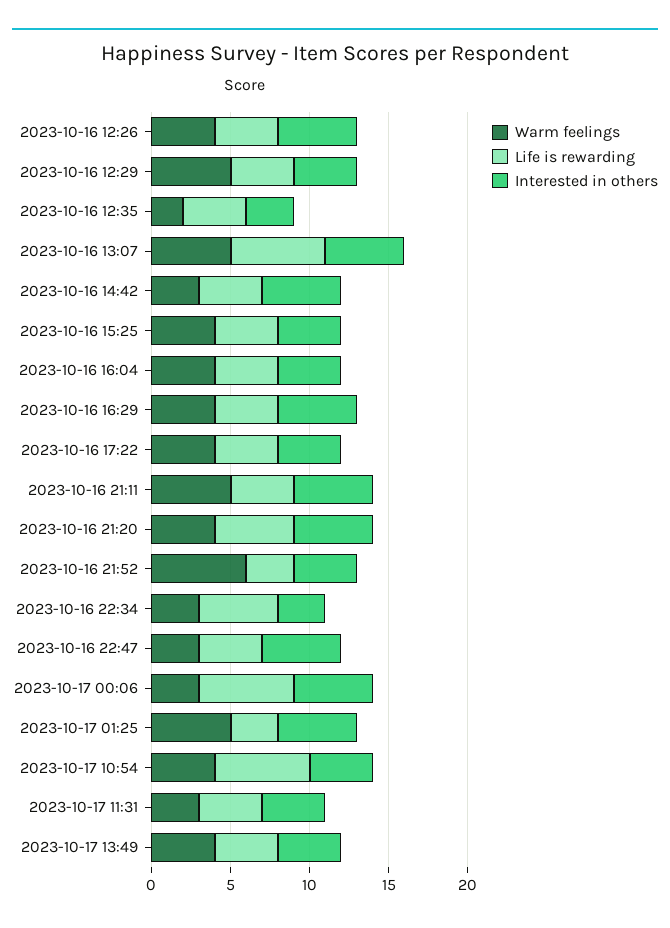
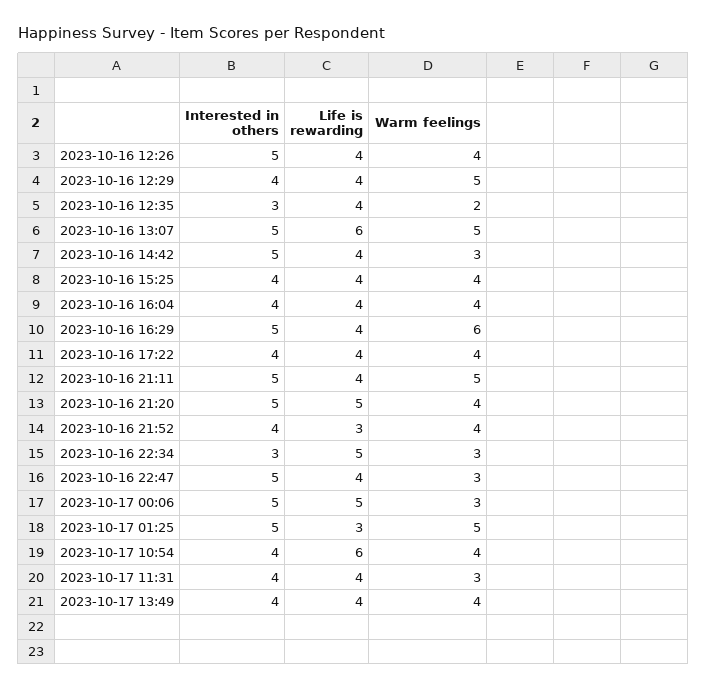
Warm feelings, 2023-10-16 16:29: 4 -> 6
Warm feelings, 2023-10-16 21:52: 6 -> 4
Life is rewarding, 2023-10-17 00:06: 6 -> 5

